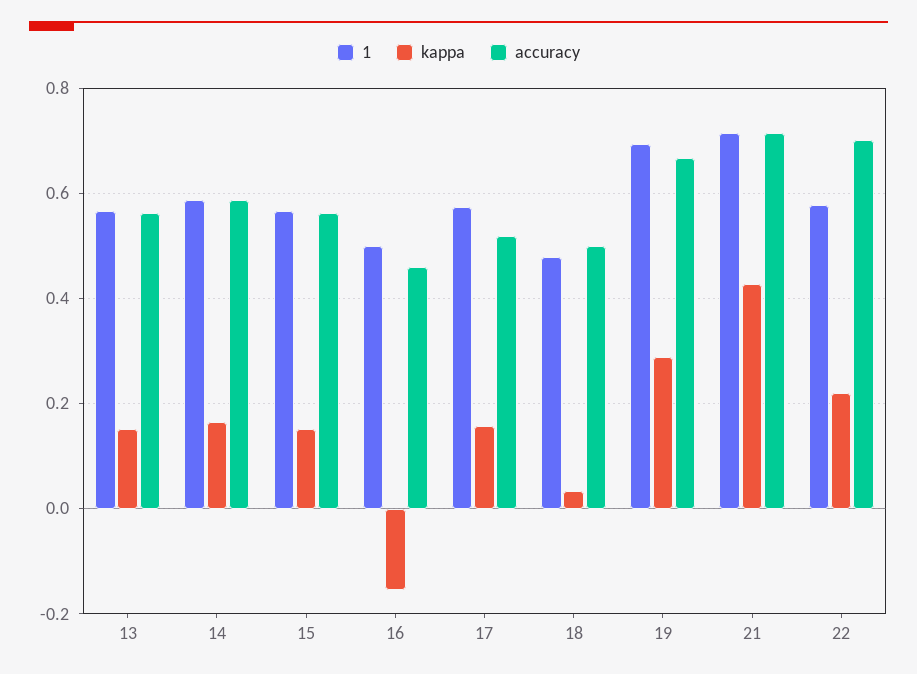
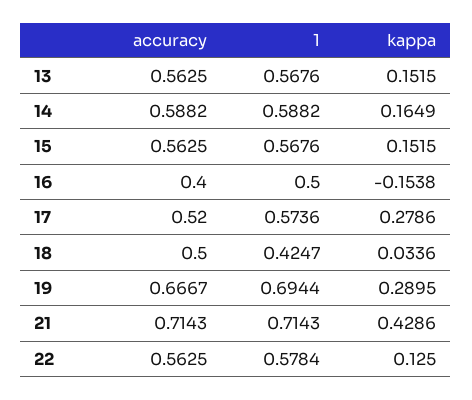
accuracy, 16: 0.46 -> 0.4
kappa, 17: 0.16 -> 0.2786
1, 18: 0.48 -> 0.4247
kappa, 22: 0.22 -> 0.125
accuracy, 22: 0.7 -> 0.5625

